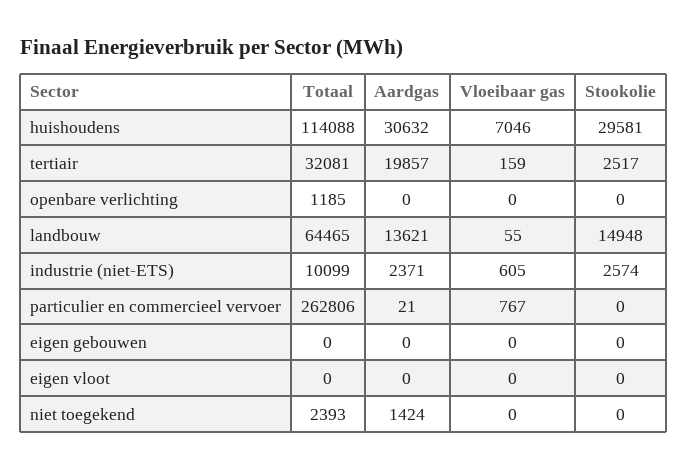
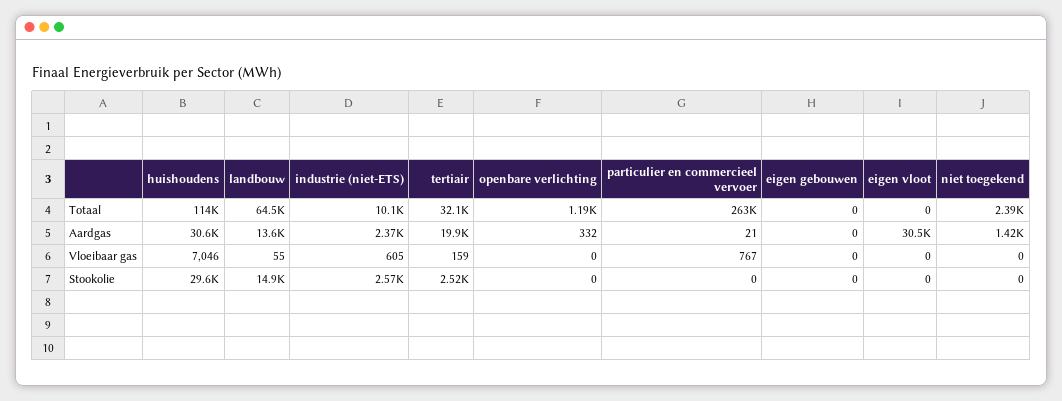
Aardgas, openbare verlichting: 0 -> 332
Aardgas, eigen vloot: 0 -> 30500

